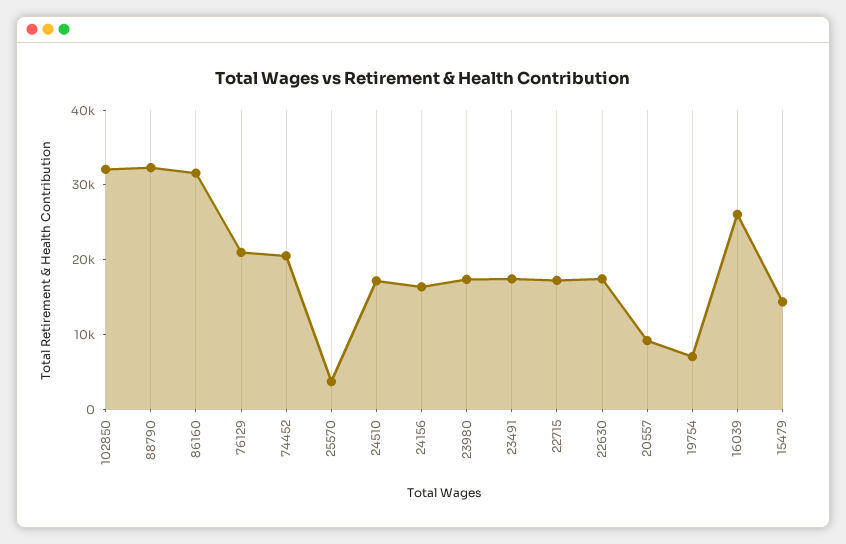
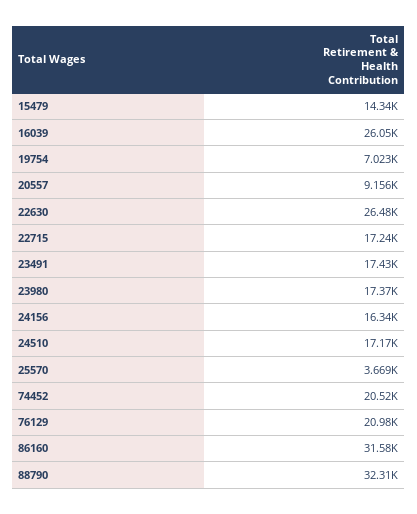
102850: 32000 -> none
22630: 18000 -> 26480

